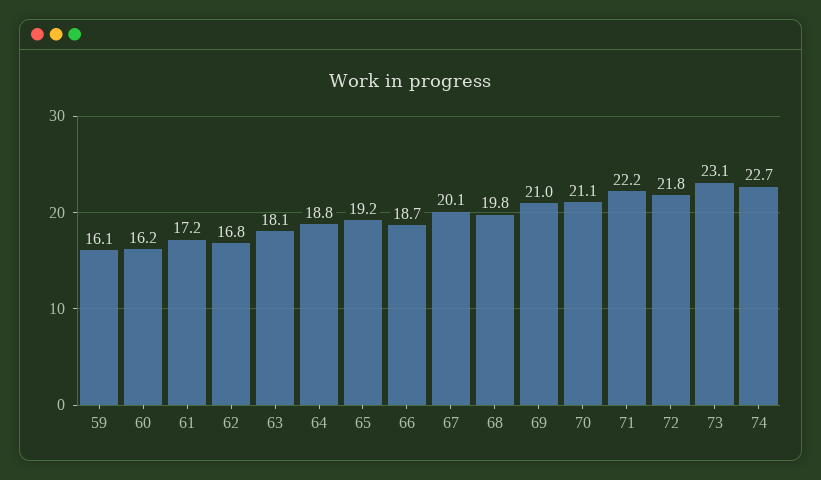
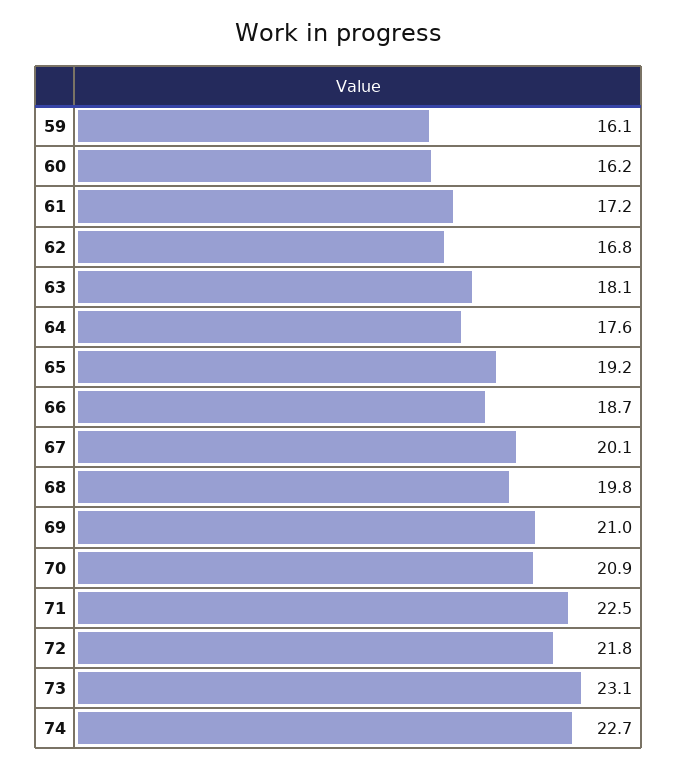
64: 18.8 -> 17.6
70: 21.1 -> 20.9
71: 22.2 -> 22.5

